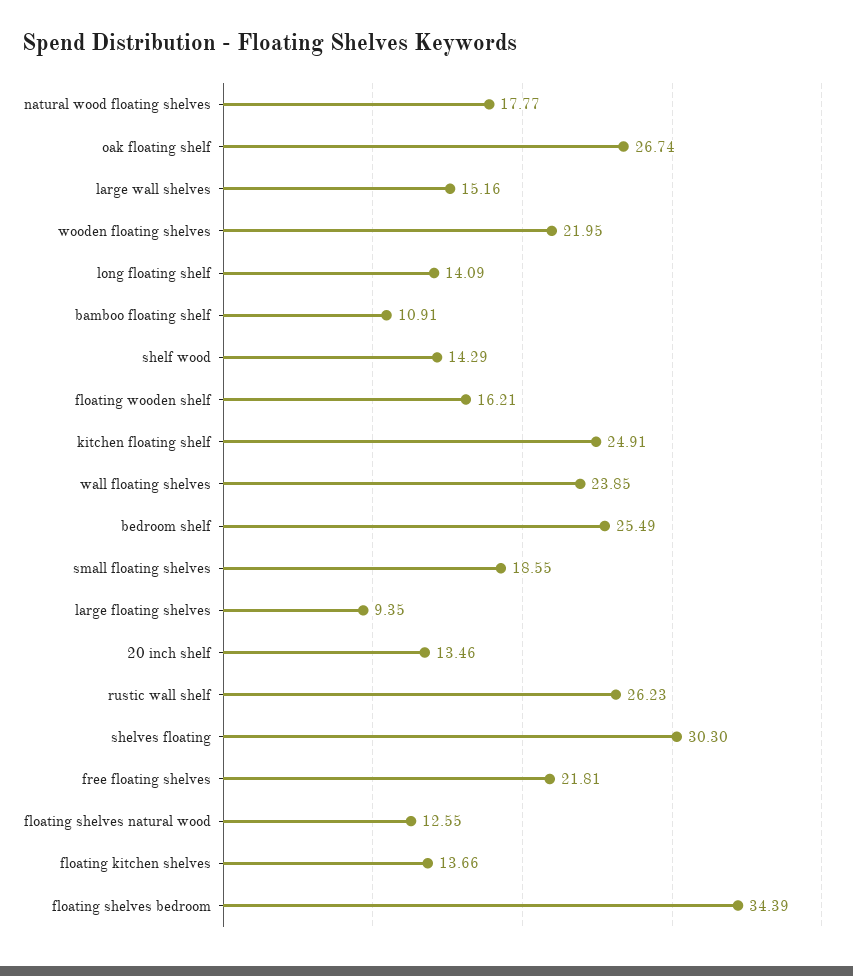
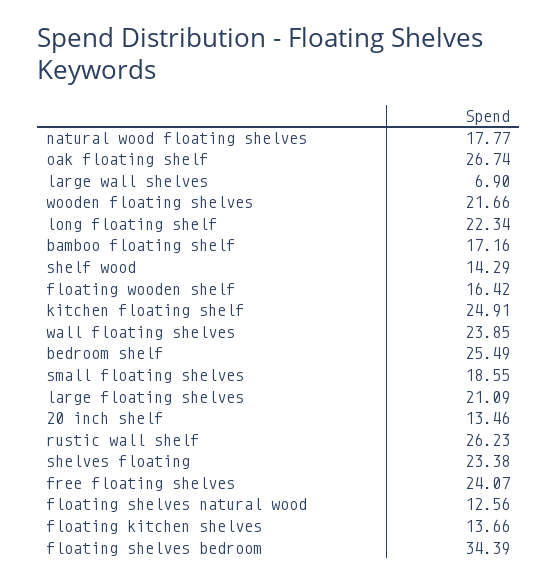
large wall shelves: 15.16 -> 6.9
wooden floating shelves: 21.95 -> 21.66
long floating shelf: 14.09 -> 22.34
bamboo floating shelf: 10.91 -> 17.16
floating wooden shelf: 16.21 -> 16.42
large floating shelves: 9.35 -> 21.09
shelves floating: 30.3 -> 23.38
free floating shelves: 21.81 -> 24.07
floating shelves natural wood: 12.55 -> 12.56

